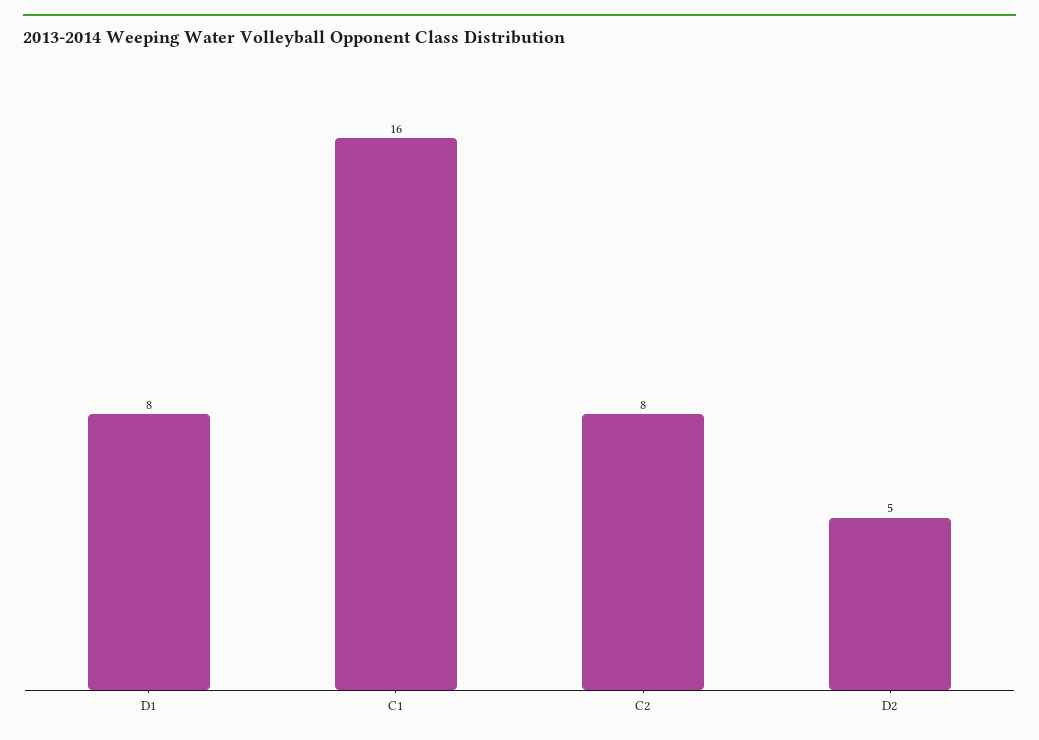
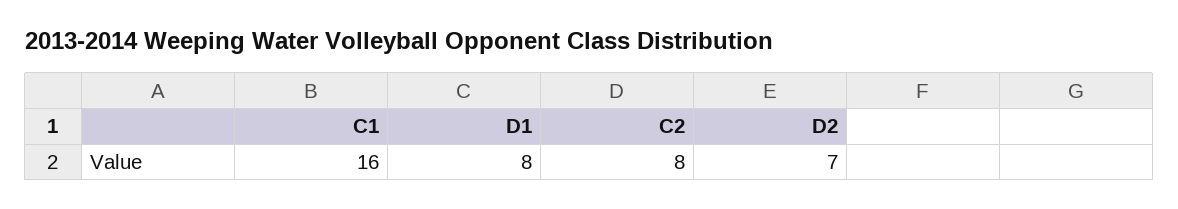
D2: 5 -> 7

